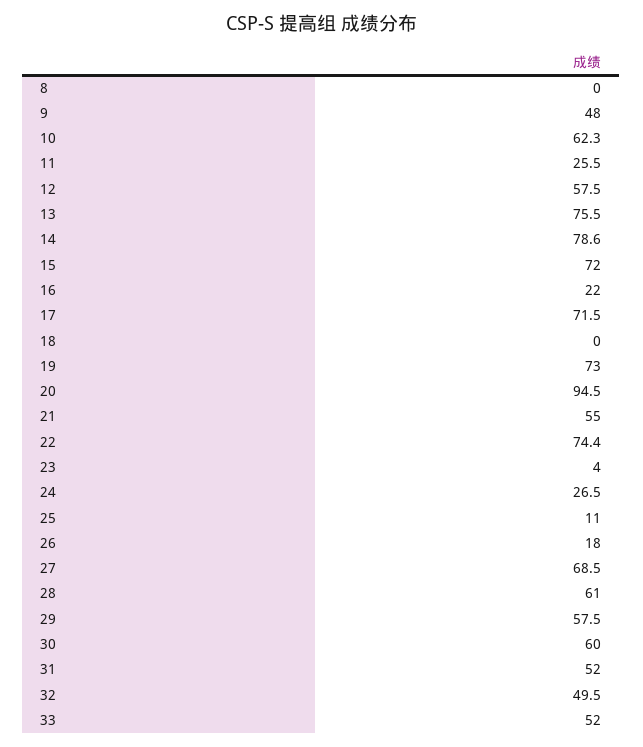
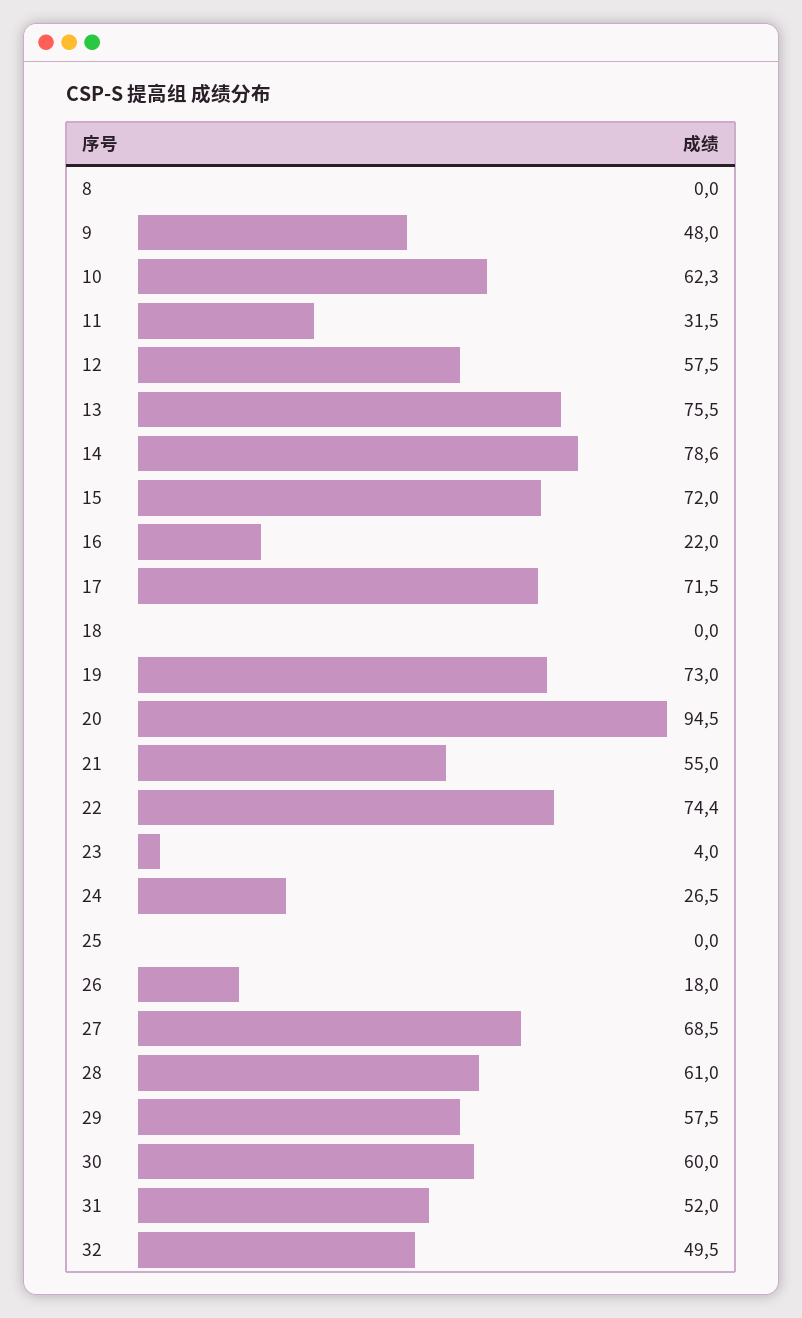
11: 25.5 -> 31.5
25: 11 -> 0
33: 52 -> none

